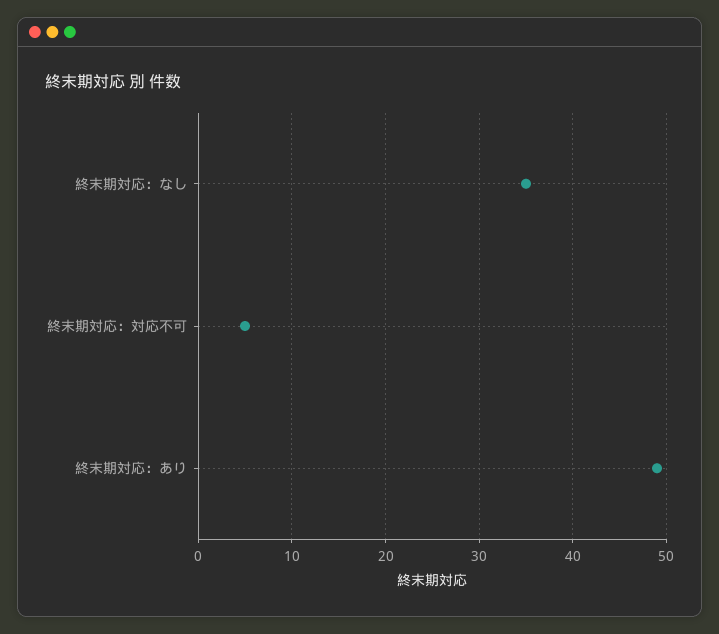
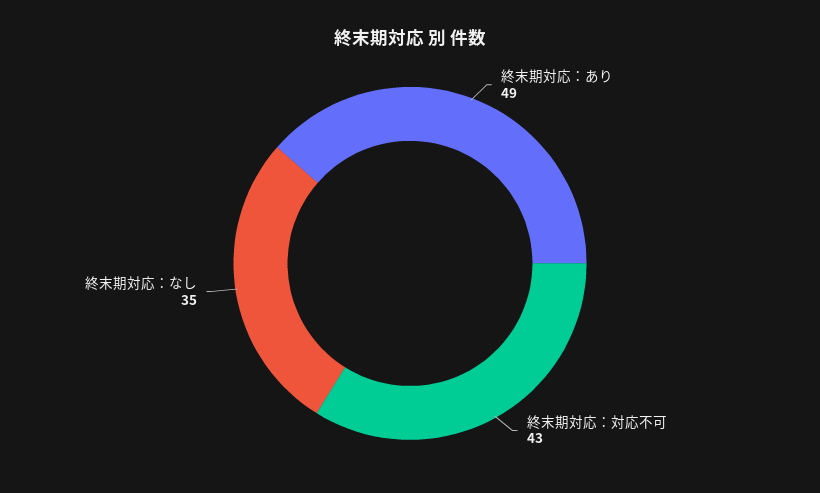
終末期対応：対応不可: 5 -> 43

